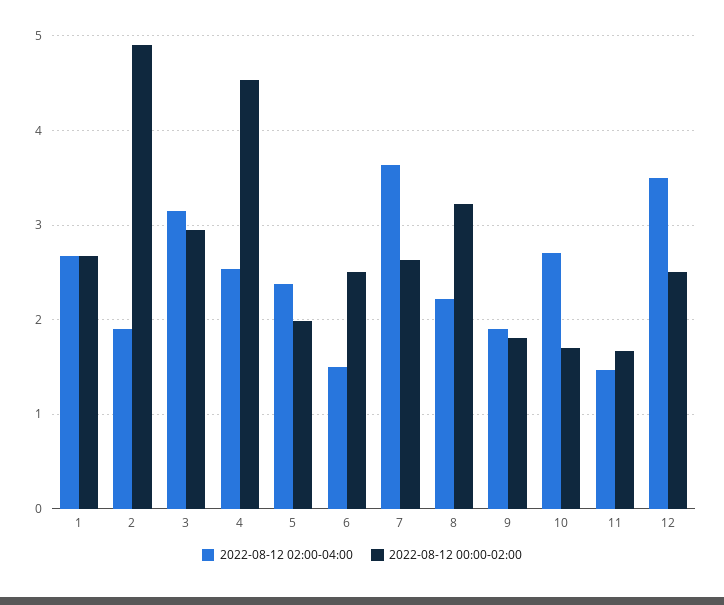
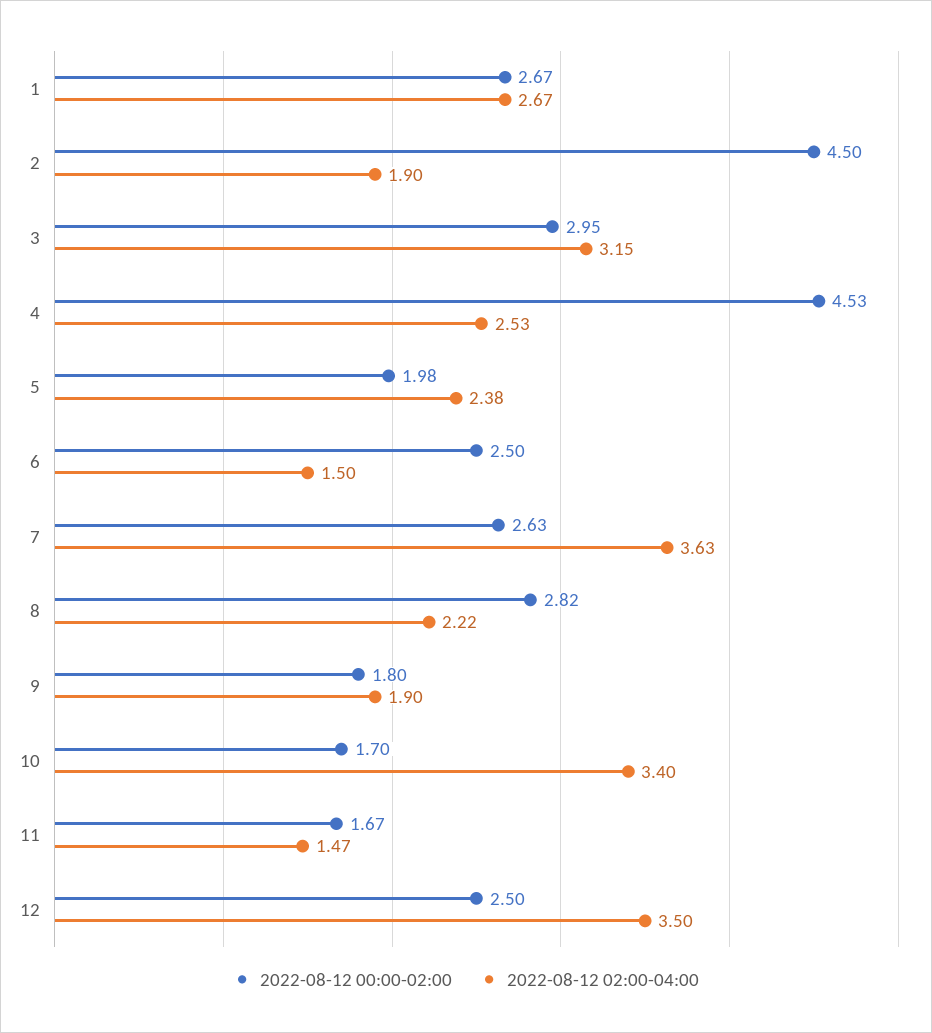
2022-08-12 00:00-02:00, 2: 4.9 -> 4.5
2022-08-12 00:00-02:00, 8: 3.2 -> 2.82
2022-08-12 02:00-04:00, 10: 2.7 -> 3.4

